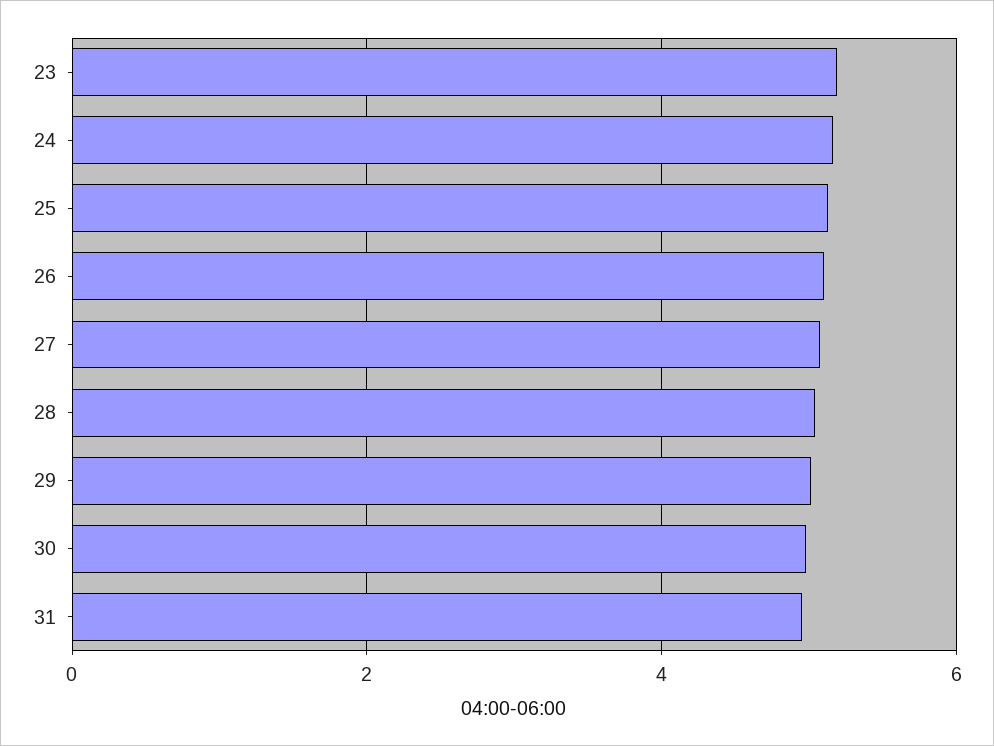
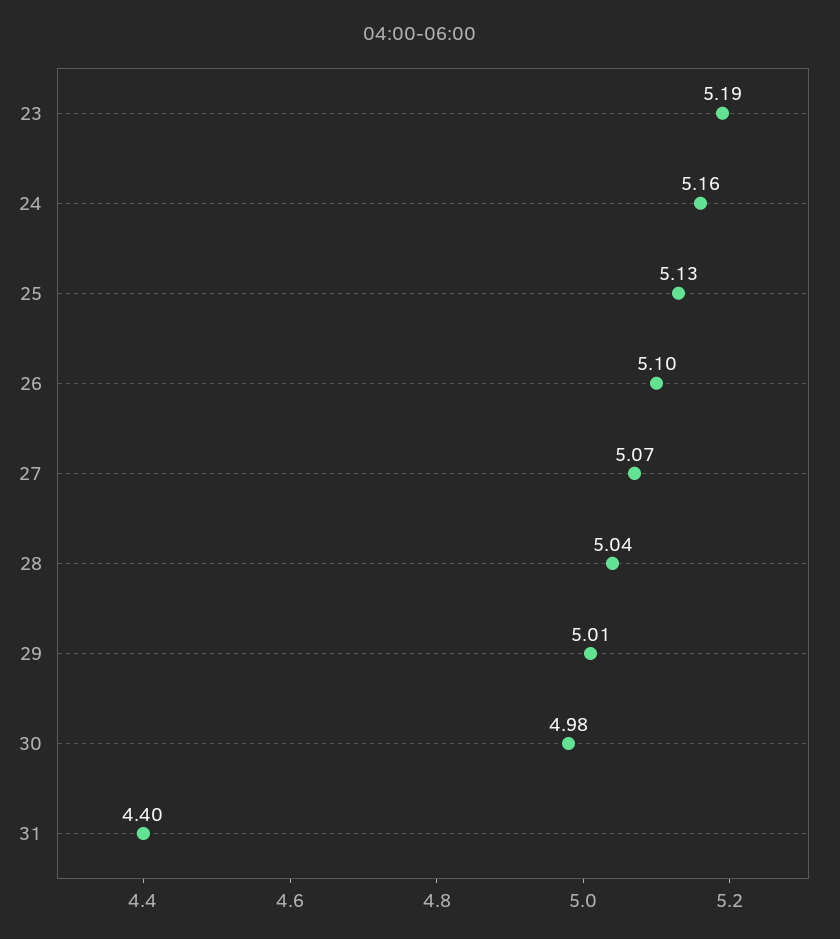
31: 5 -> 4.4

